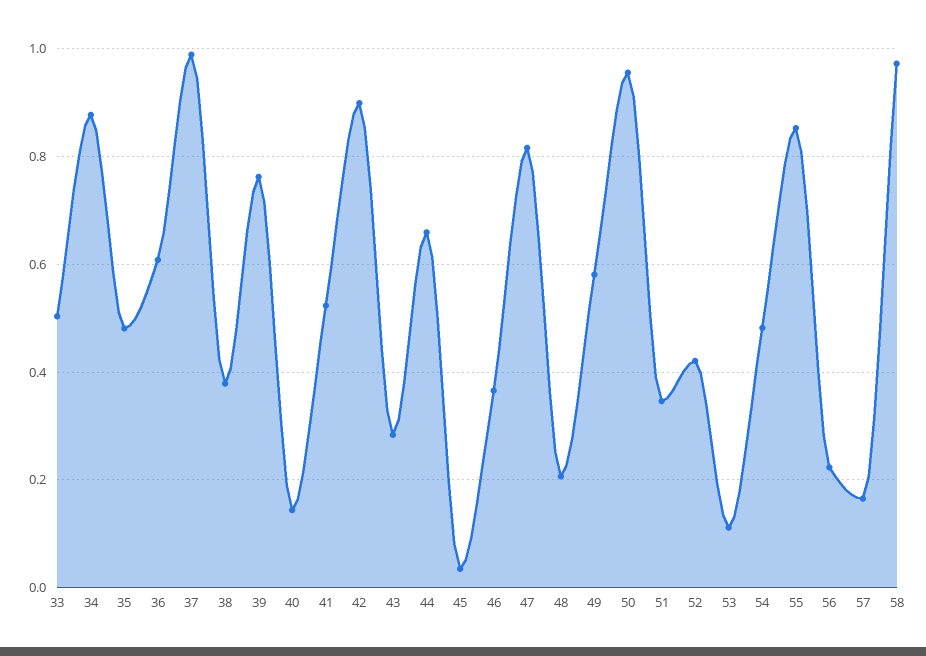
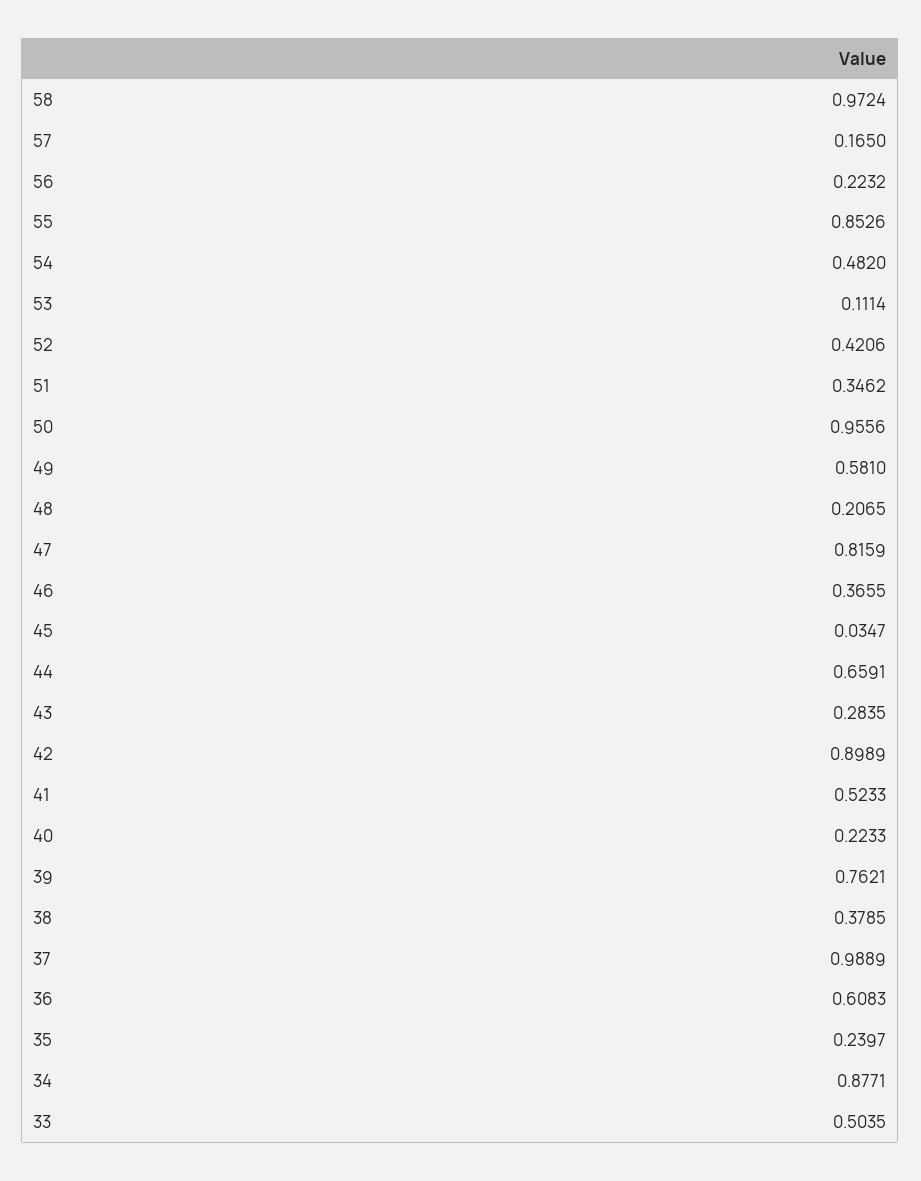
35: 0.48 -> 0.2397
40: 0.14 -> 0.2233

